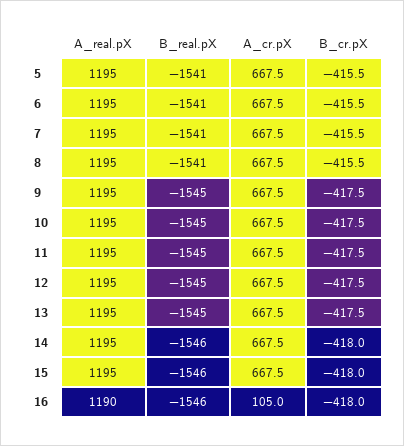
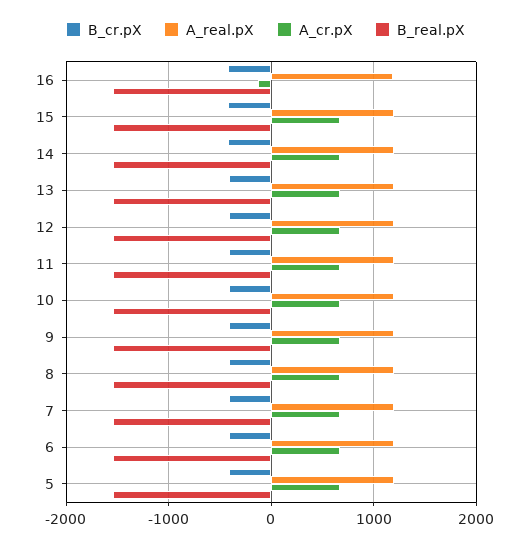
A_cr.pX, 16: 105 -> -100

